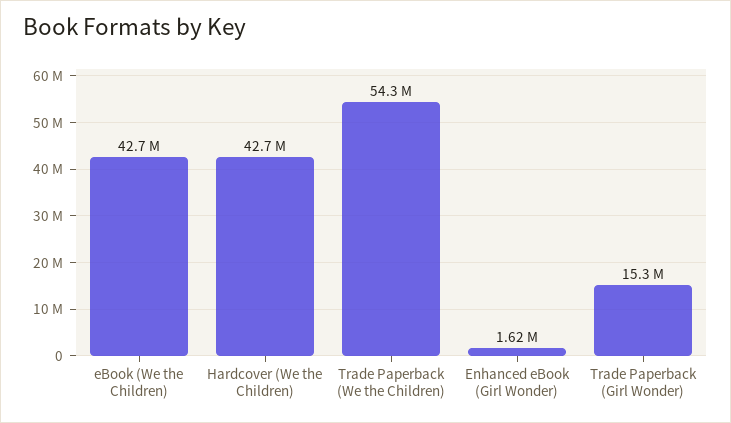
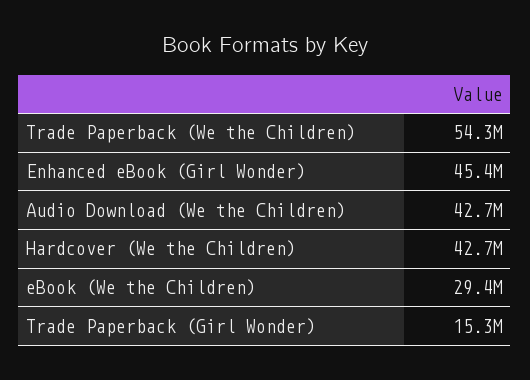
eBook (We the Children): 42700000 -> 29400000
Enhanced eBook (Girl Wonder): 1620000 -> 45400000
Audio Download (We the Children): none -> 42700000

